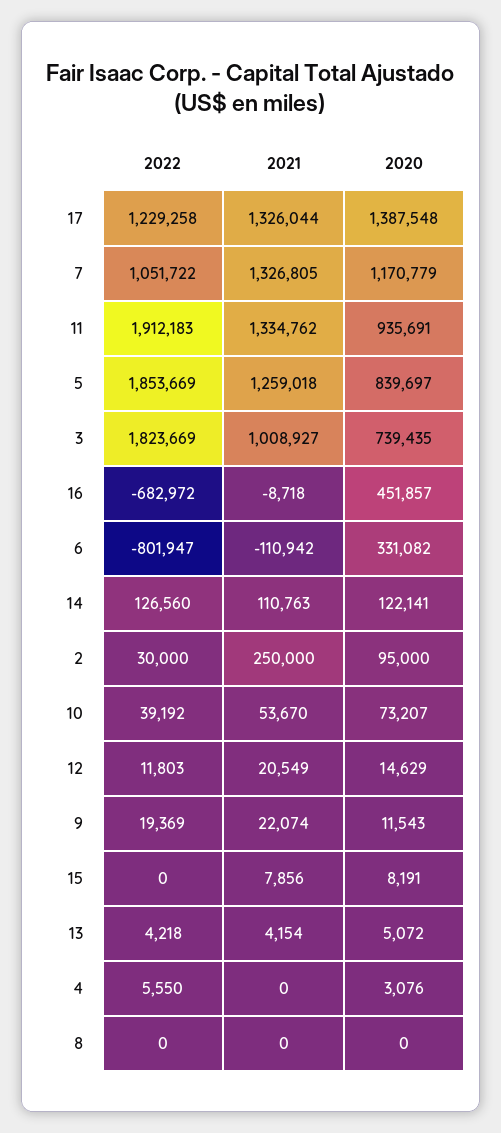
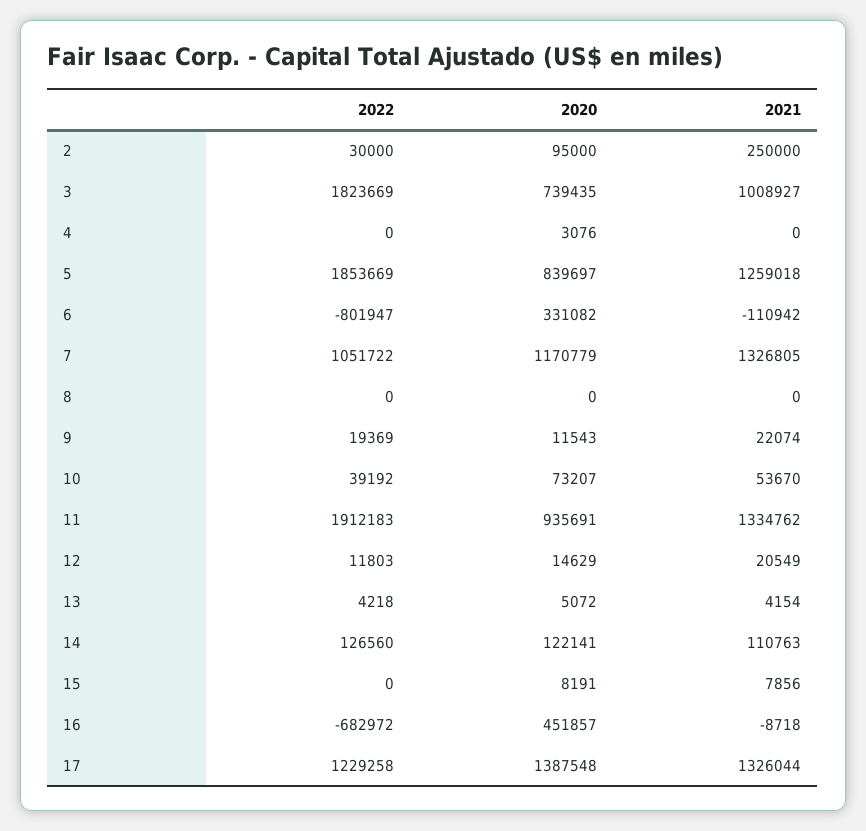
2022, 4: 5550 -> 0

